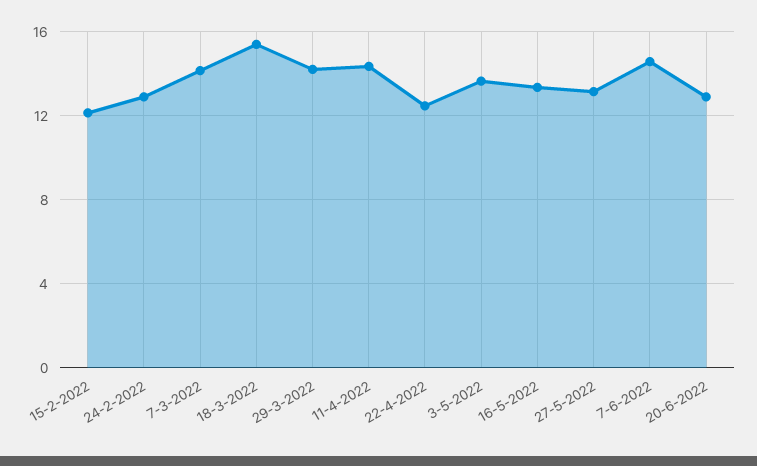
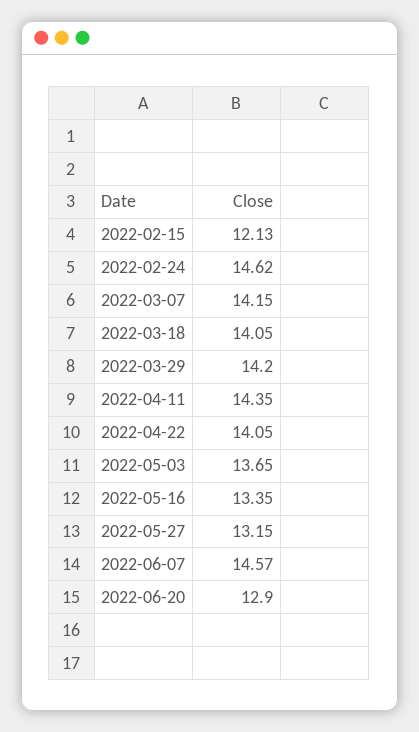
24-2-2022: 13 -> 14.62
18-3-2022: 15.5 -> 14.05
22-4-2022: 12.5 -> 14.05

